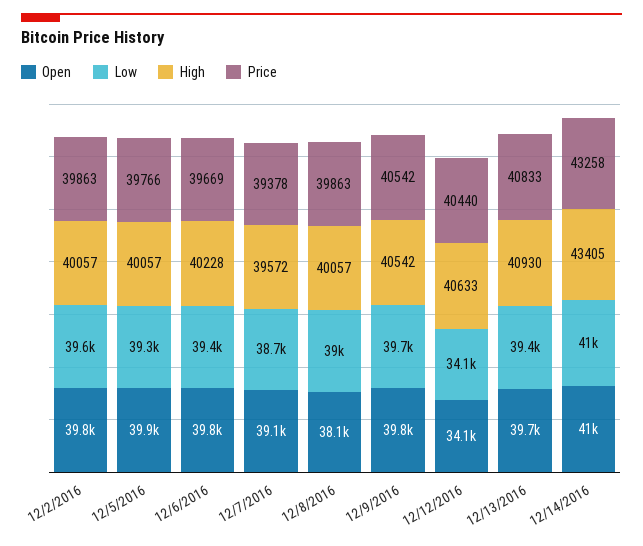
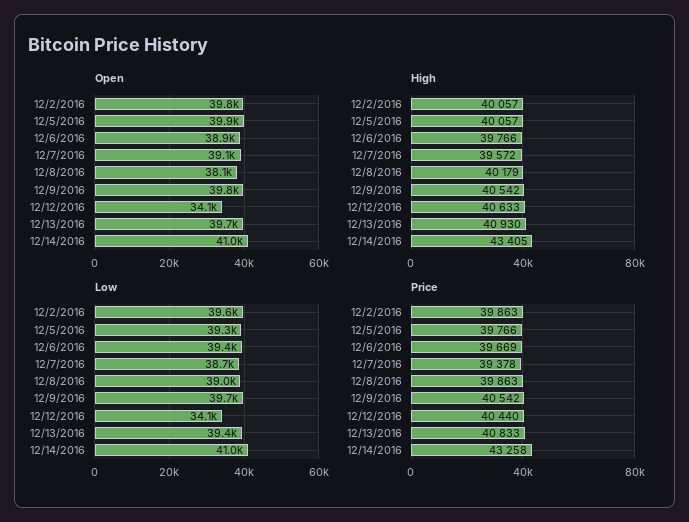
Open, 12/6/2016: 39800 -> 38900
High, 12/6/2016: 40228 -> 39766
High, 12/8/2016: 40057 -> 40179

